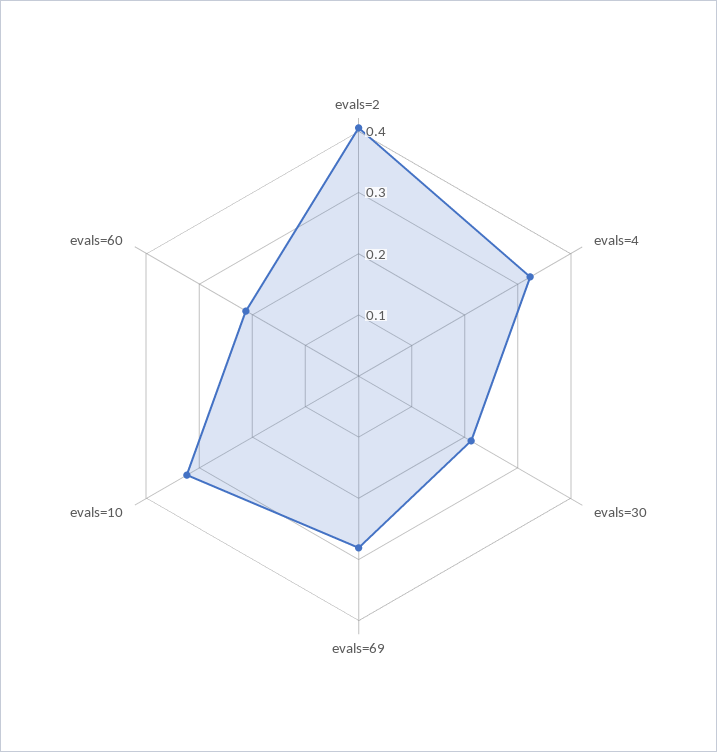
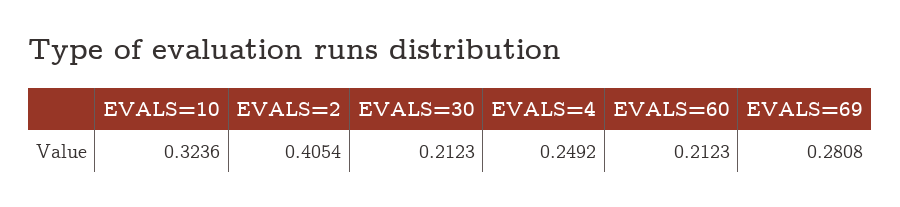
evals=4: 0.32 -> 0.2492

